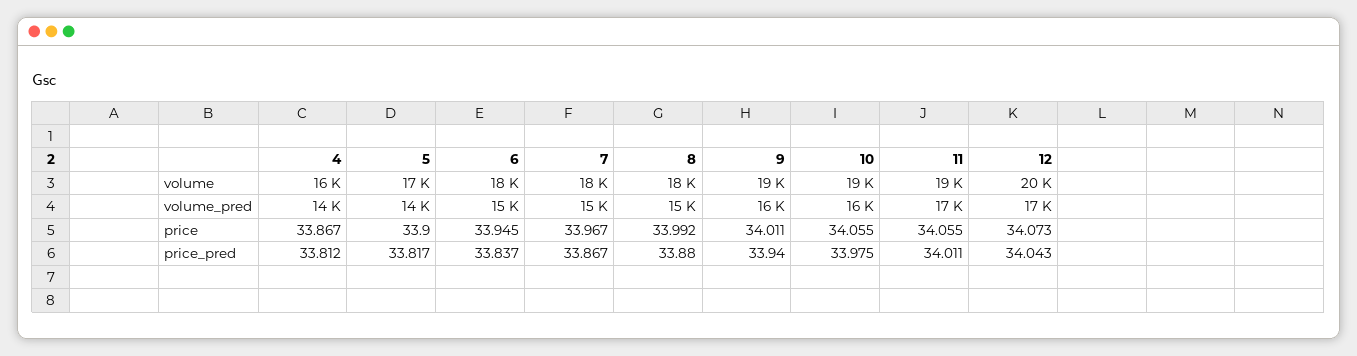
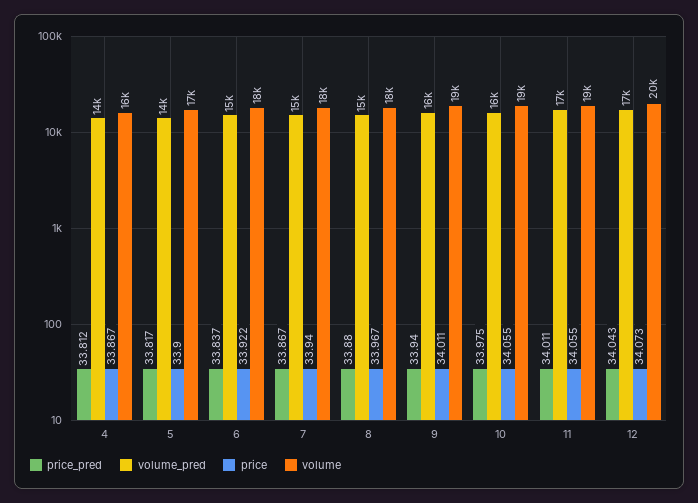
price, 6: 33.945 -> 33.922
price, 7: 33.967 -> 33.94
price, 8: 33.992 -> 33.967

